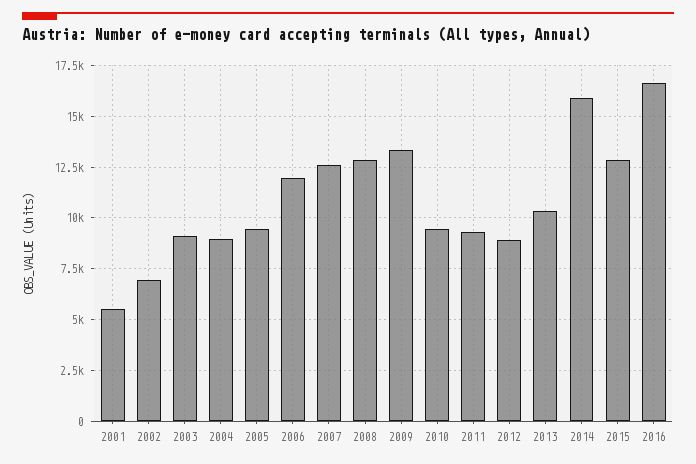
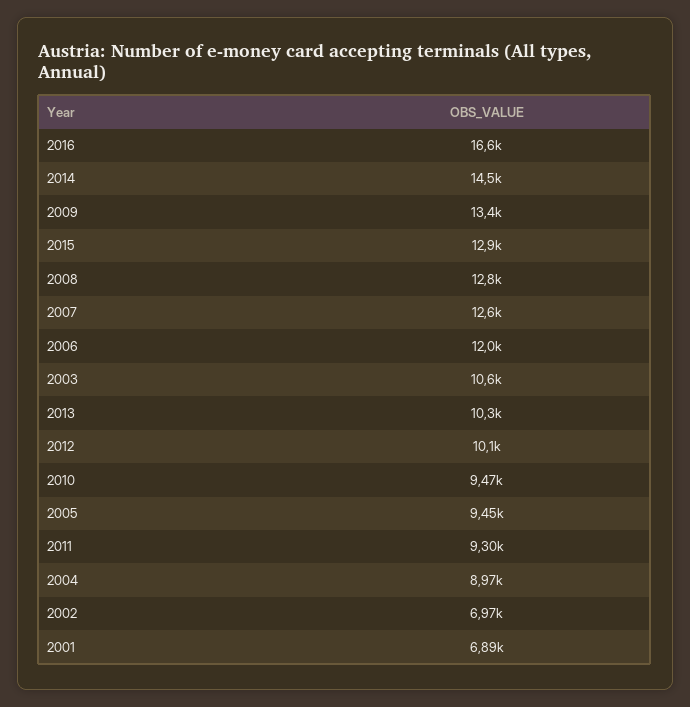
2001: 5500 -> 6890
2003: 9000 -> 10600
2012: 9000 -> 10100
2014: 16000 -> 14500

